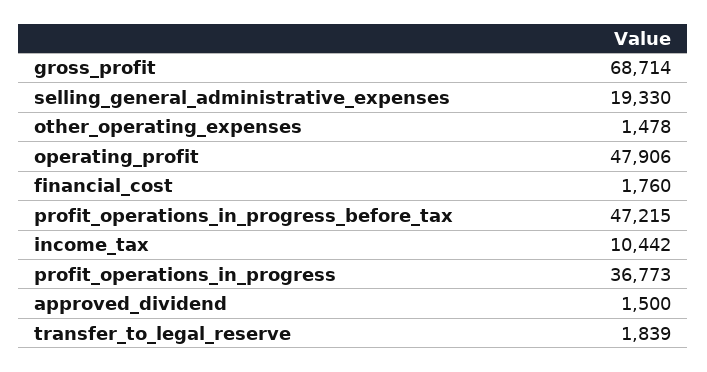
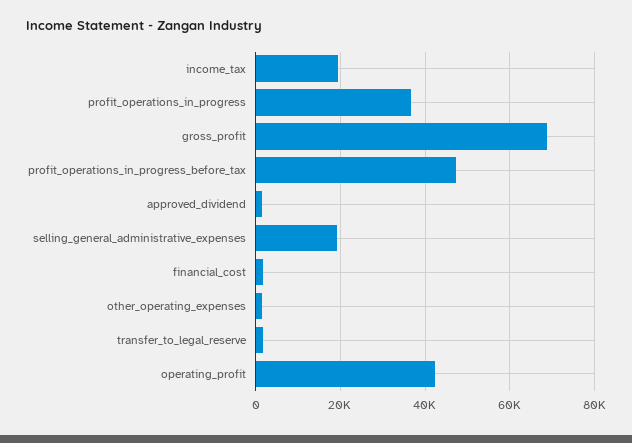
operating_profit: 47906 -> 42000
income_tax: 10442 -> 20000

